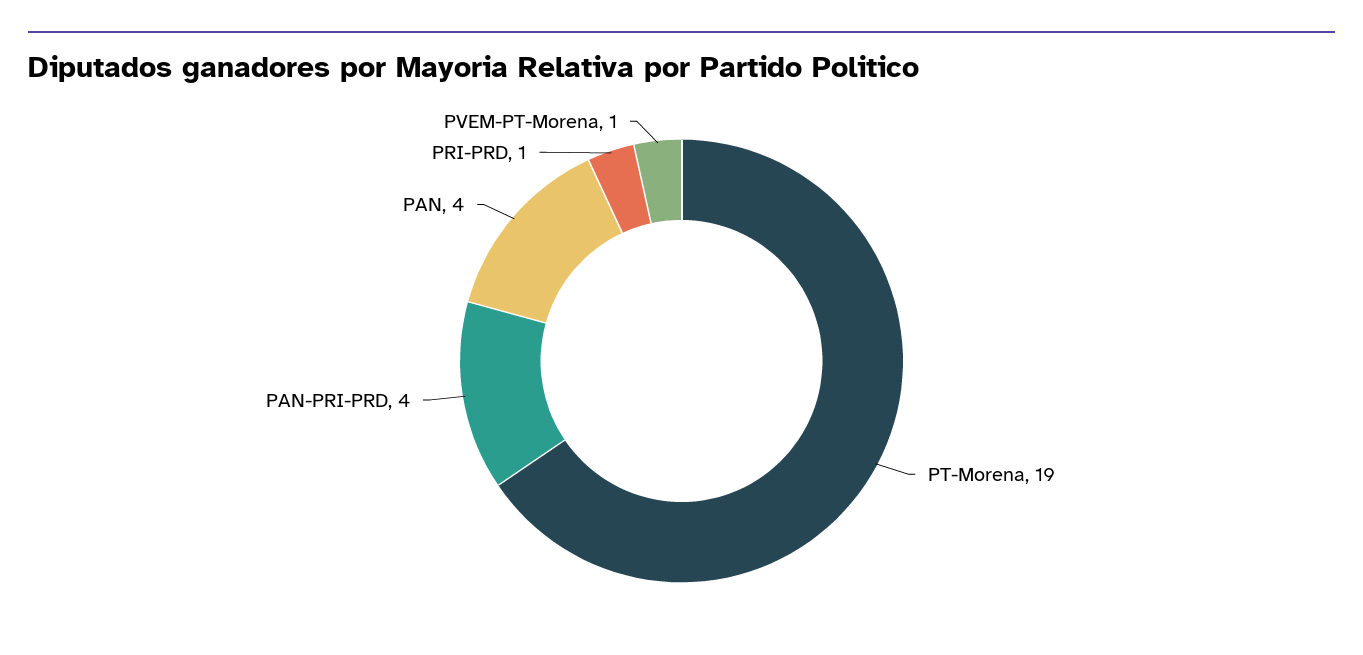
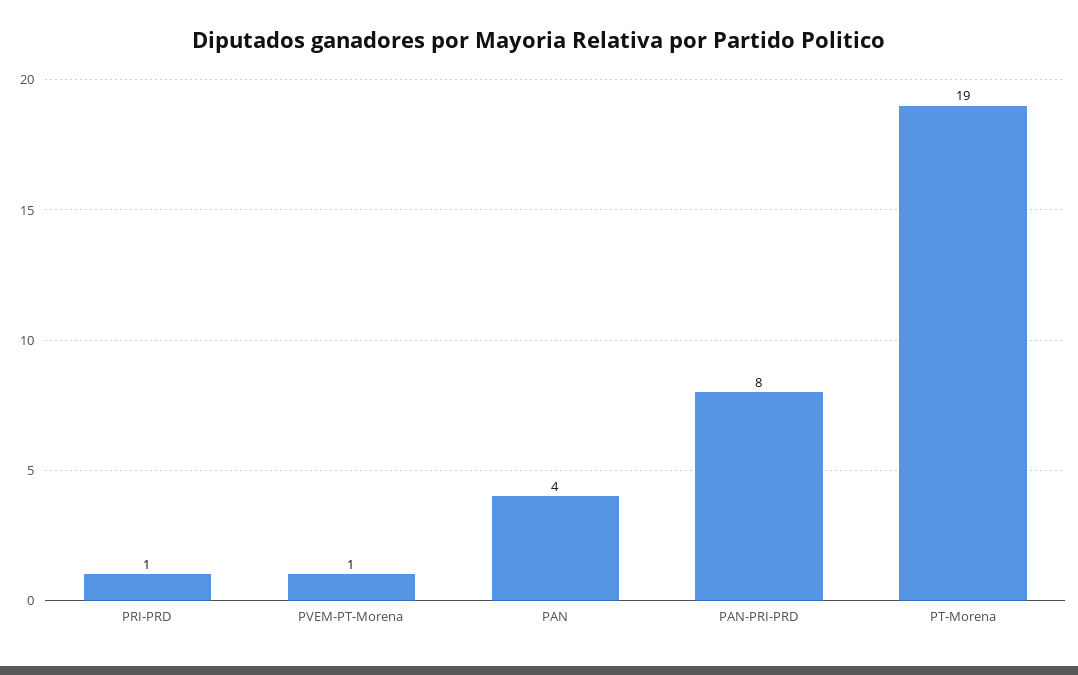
PAN-PRI-PRD: 4 -> 8

